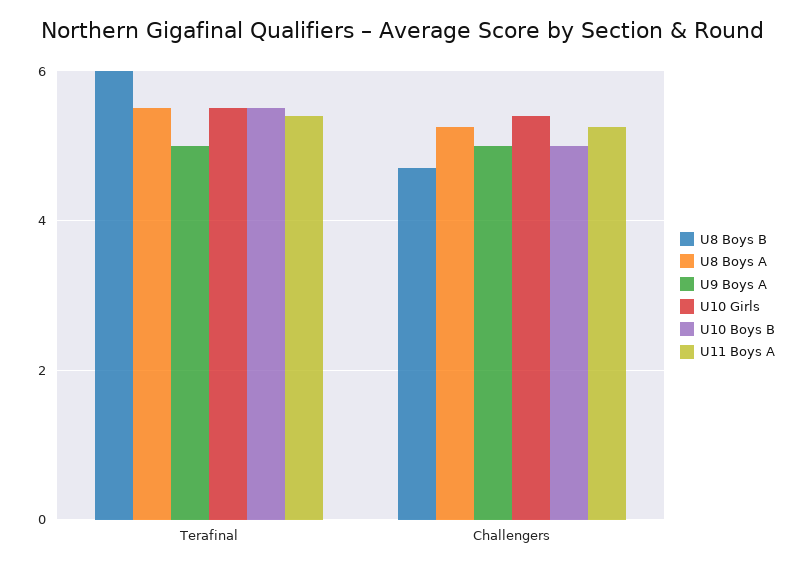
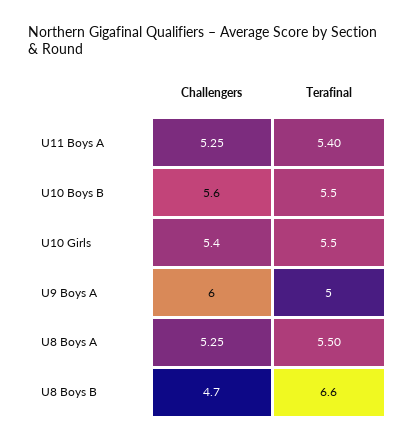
U8 Boys B, Terafinal: 6 -> 6.6
U9 Boys A, Challengers: 5 -> 6
U10 Boys B, Challengers: 5 -> 5.6

